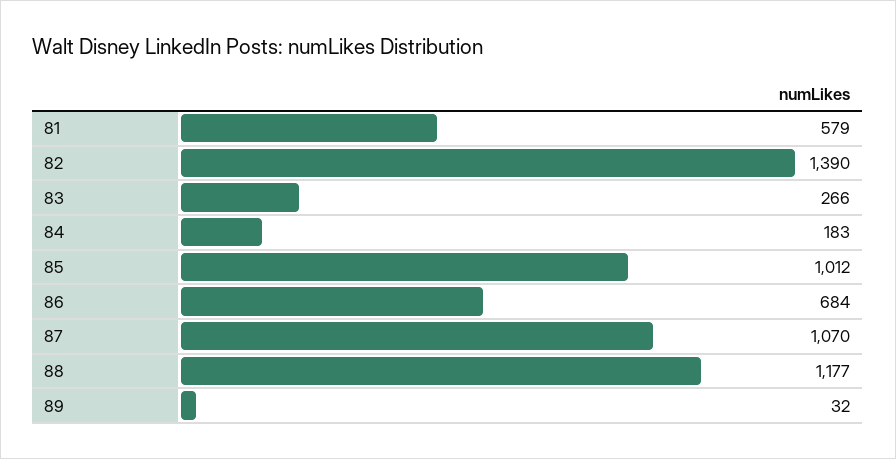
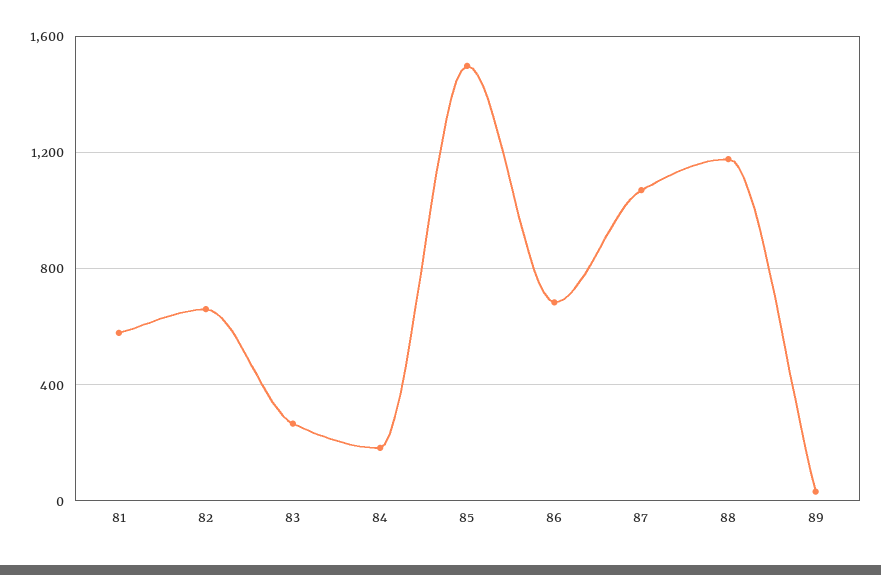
82: 1390 -> 650
85: 1012 -> 1500

